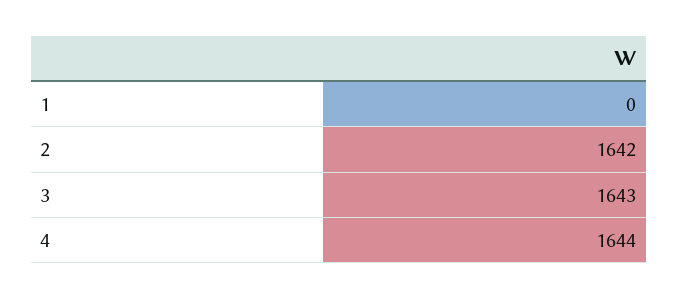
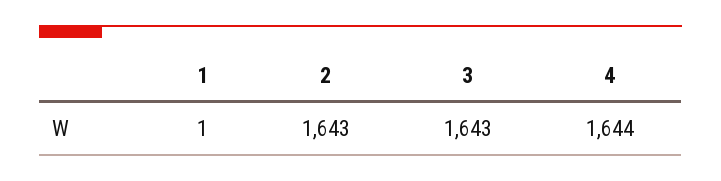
1: 0 -> 1
2: 1642 -> 1643

